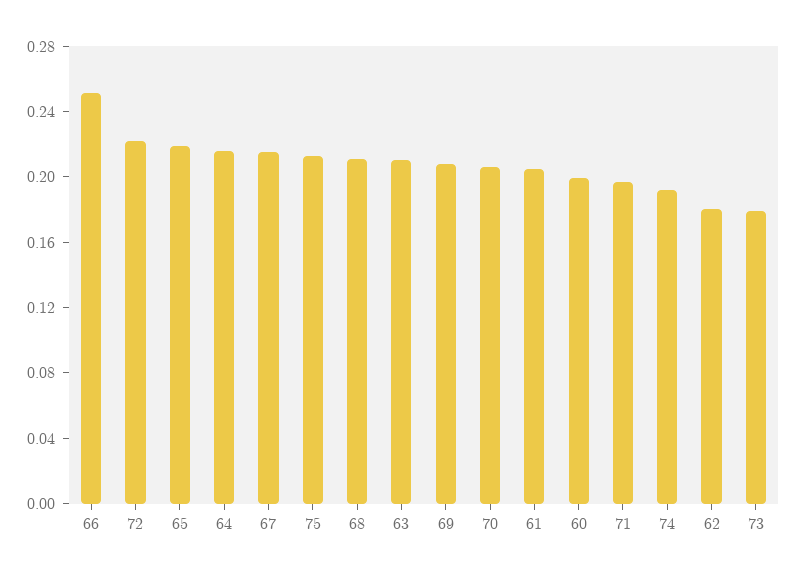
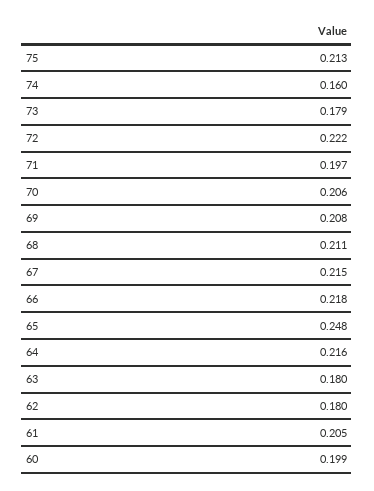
66: 0.25 -> 0.218
65: 0.22 -> 0.248
63: 0.21 -> 0.18
74: 0.19 -> 0.16

